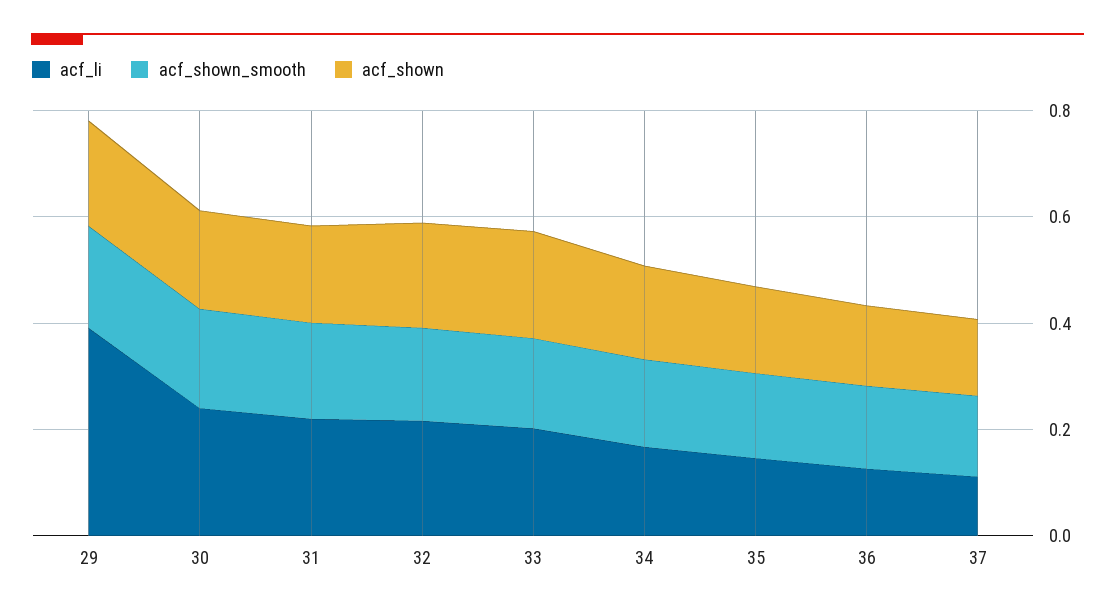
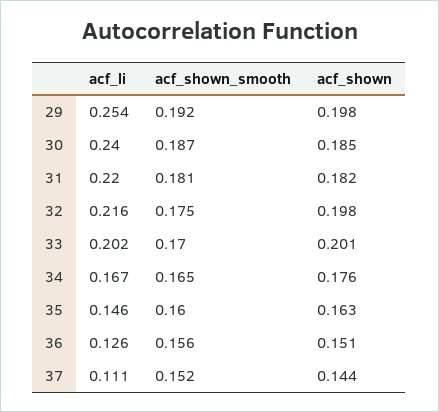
acf_li, 29: 0.4 -> 0.254

